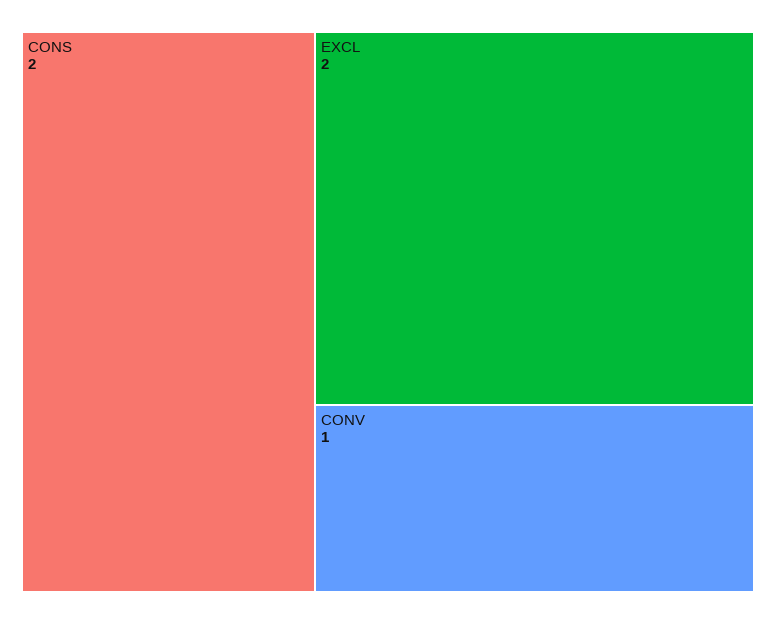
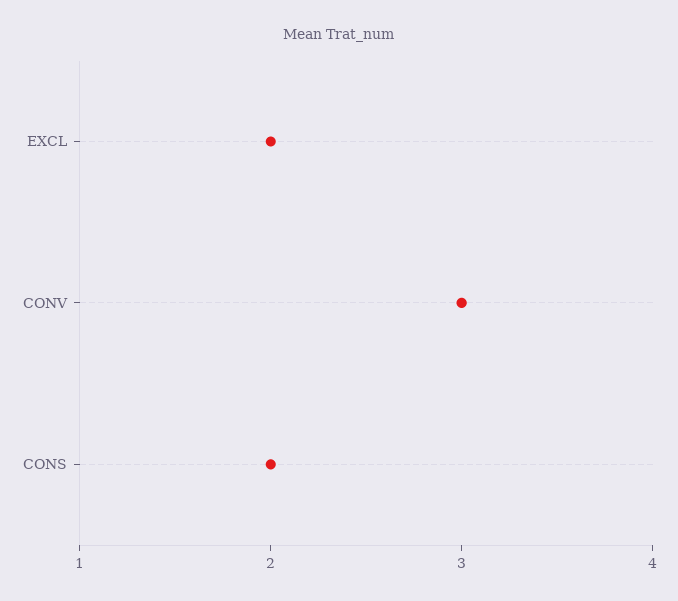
CONV: 1 -> 3

